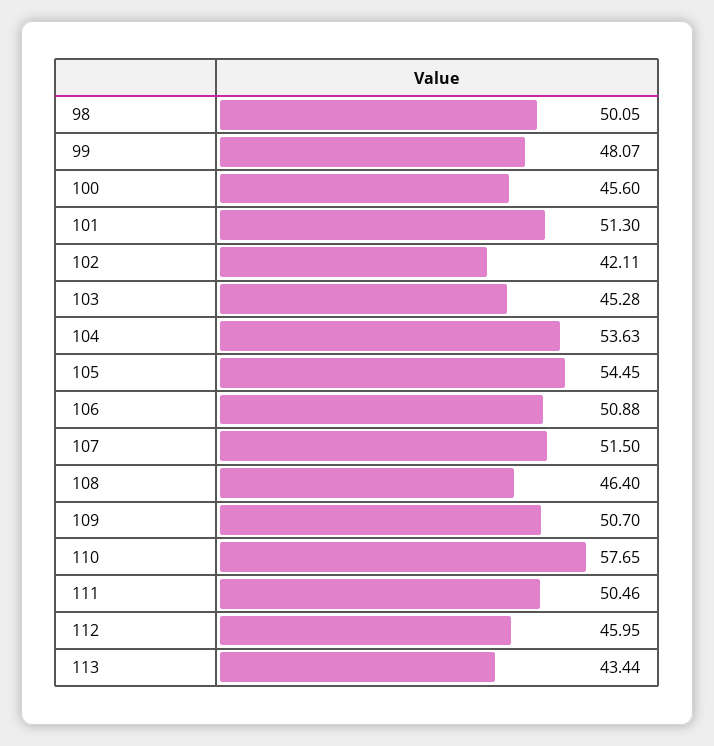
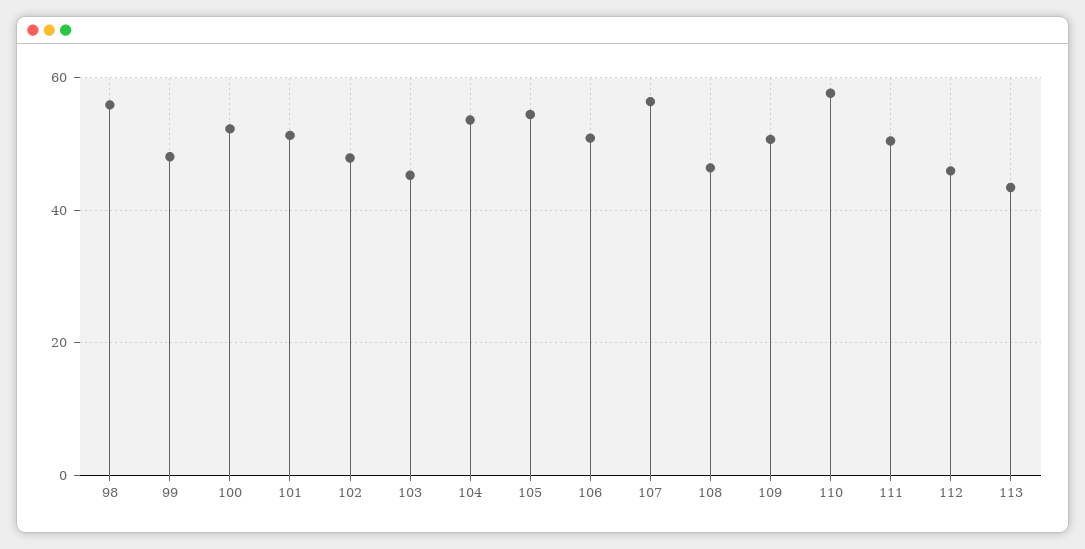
98: 50.05 -> 56
100: 45.6 -> 52
102: 42.11 -> 48
107: 51.5 -> 56

